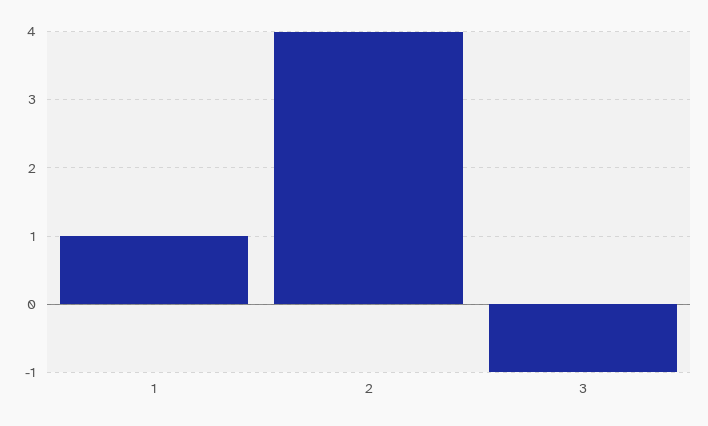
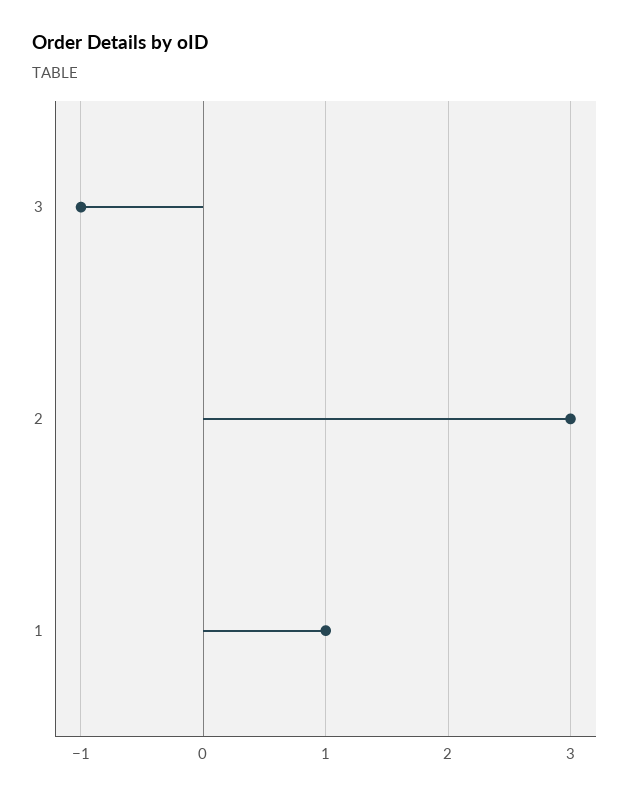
2: 4 -> 3

